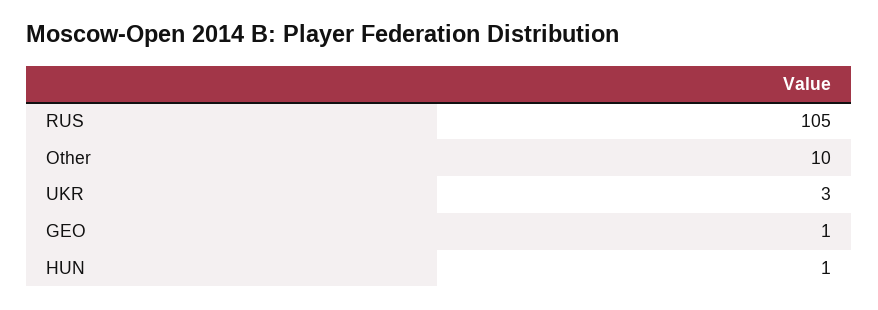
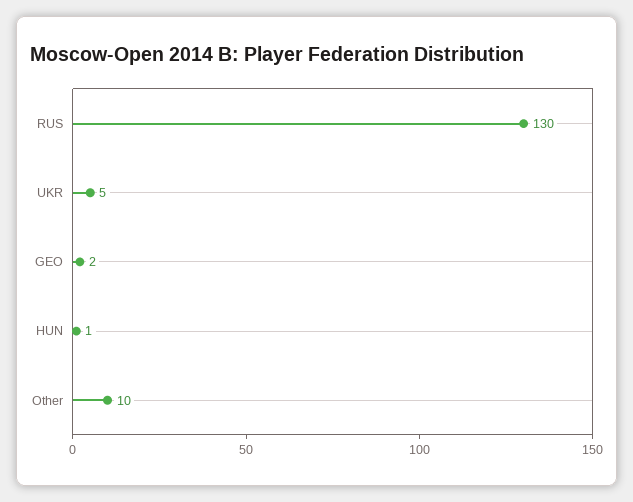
RUS: 105 -> 130
UKR: 3 -> 5
GEO: 1 -> 2

